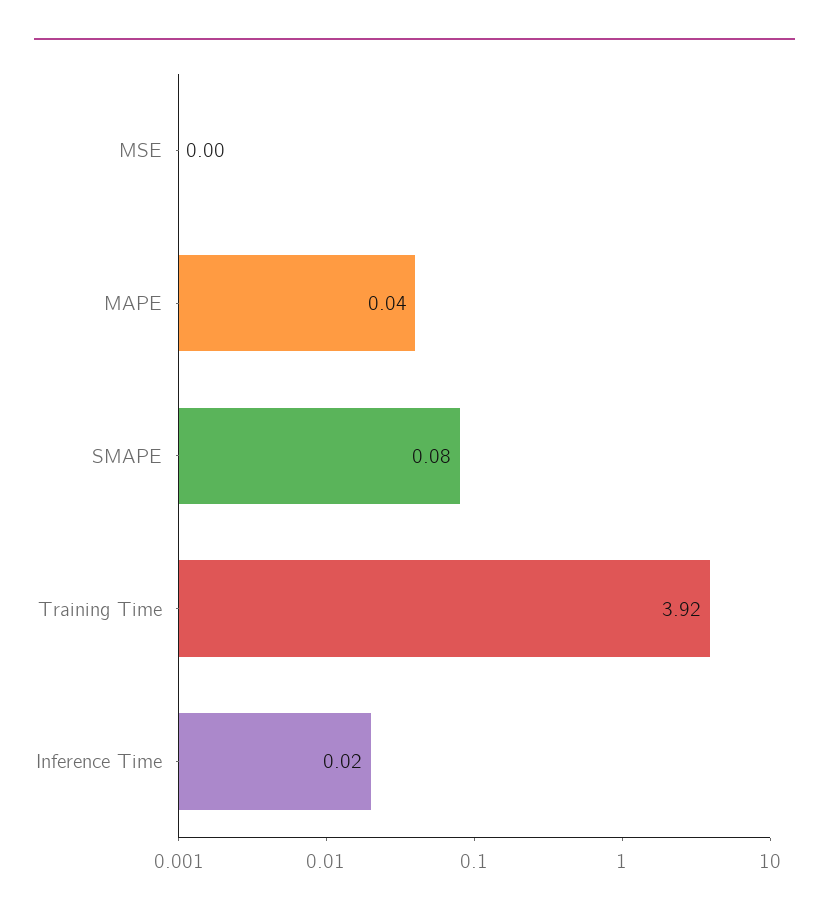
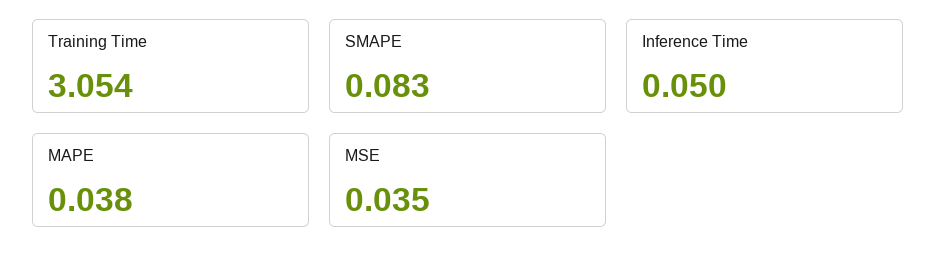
MSE: 0 -> 0.035
Training Time: 3.92 -> 3.054
Inference Time: 0.02 -> 0.05

